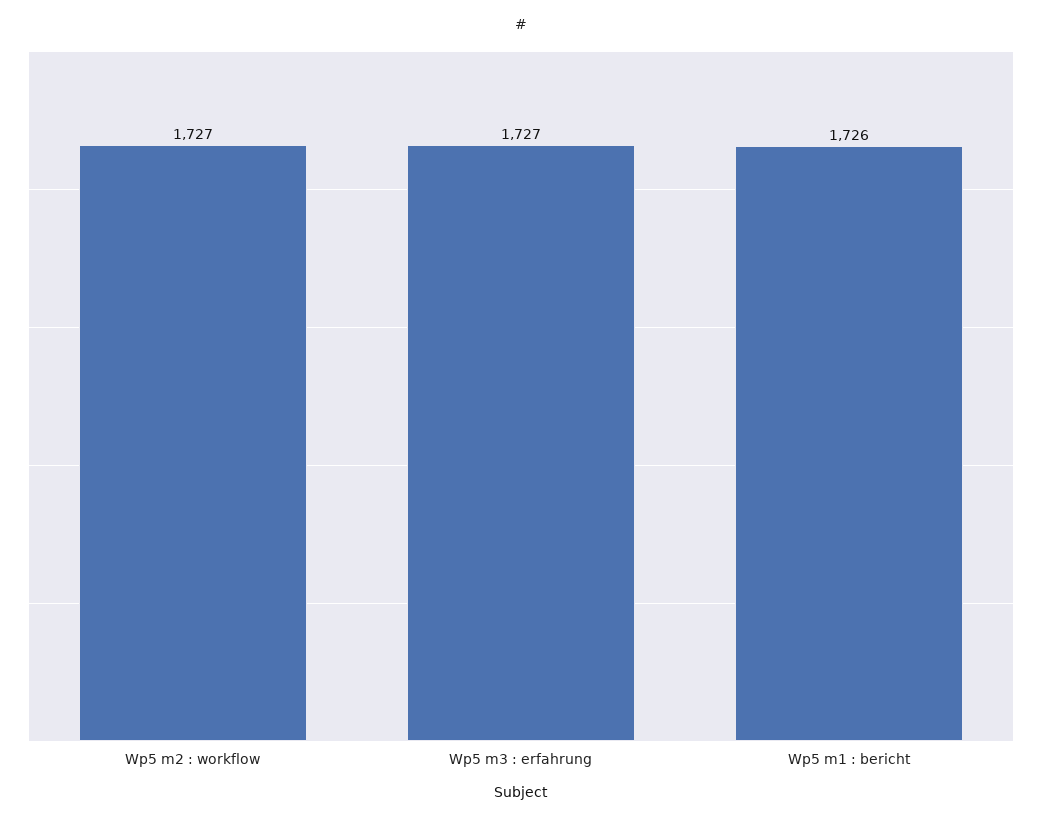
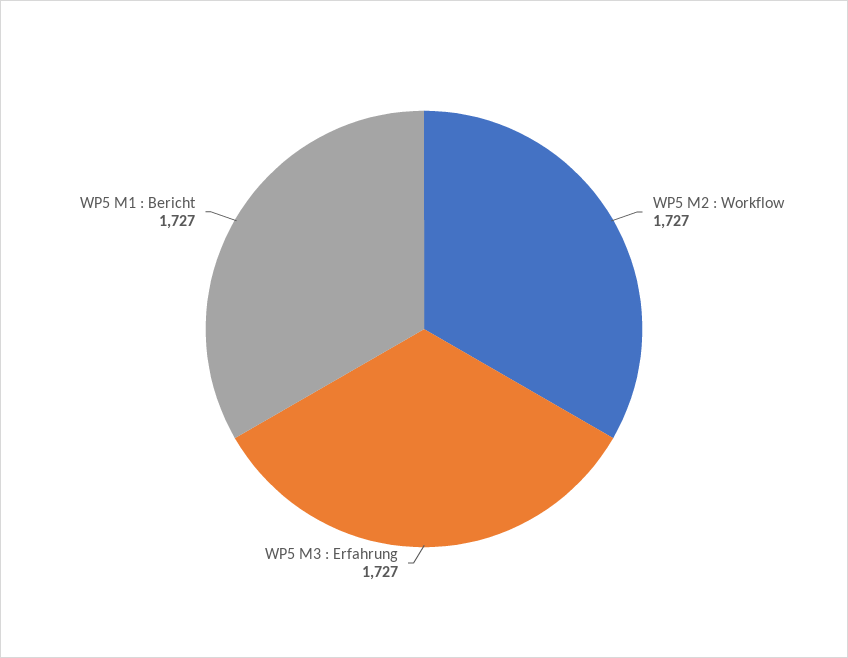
Wp5 m1 : bericht: 1726 -> 1727

